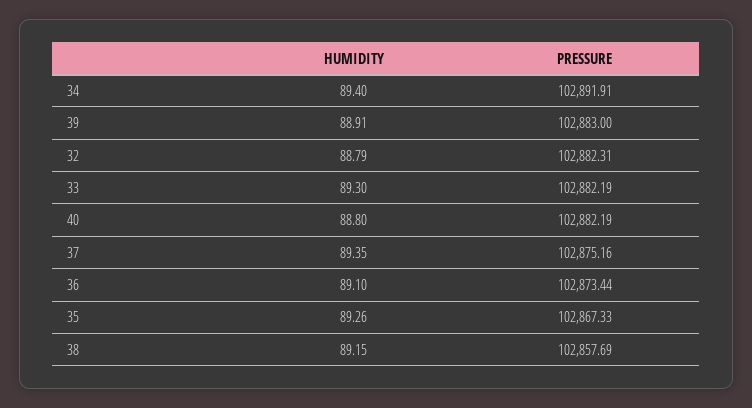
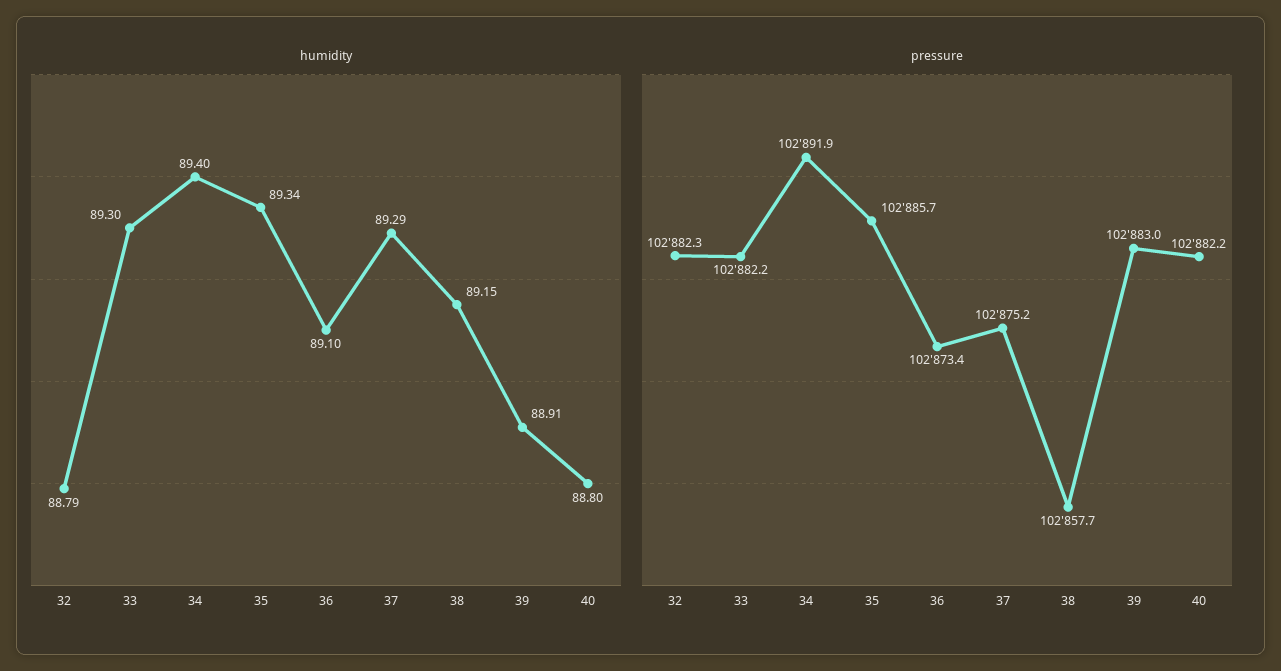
HUMIDITY, 37: 89.35 -> 89.29
HUMIDITY, 35: 89.26 -> 89.34
PRESSURE, 35: 102867.33 -> 102885.7

